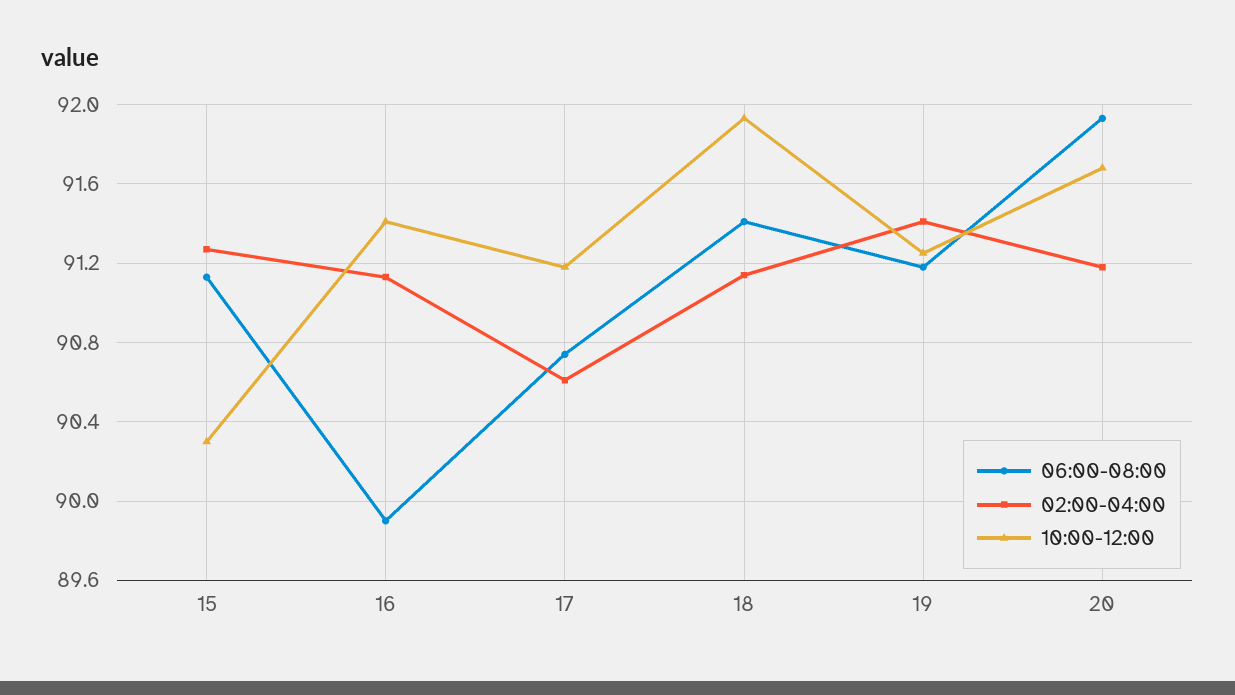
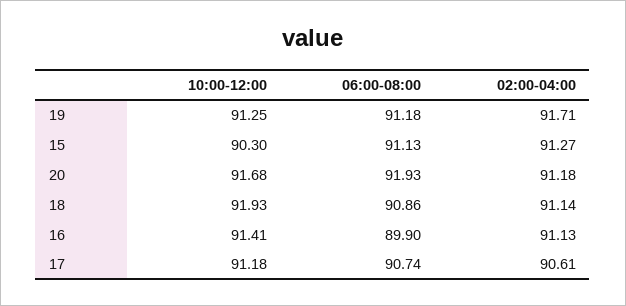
06:00-08:00, 18: 91.4 -> 90.86
02:00-04:00, 19: 91.4 -> 91.71

